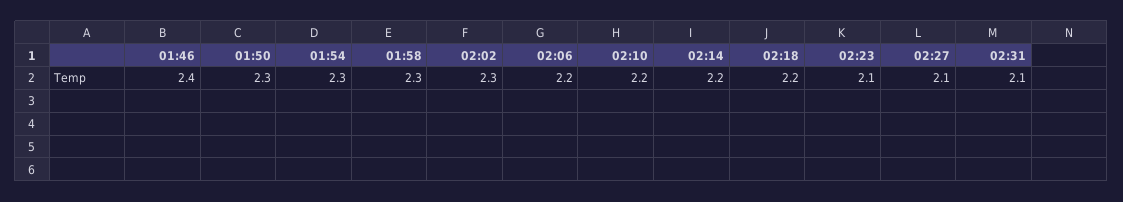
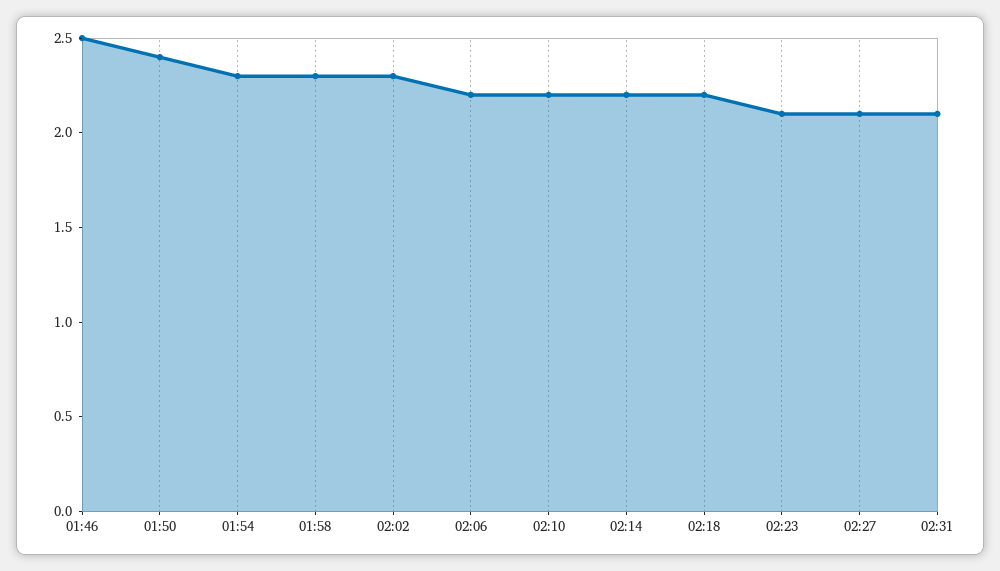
01:46: 2.4 -> 2.5
01:50: 2.3 -> 2.4

